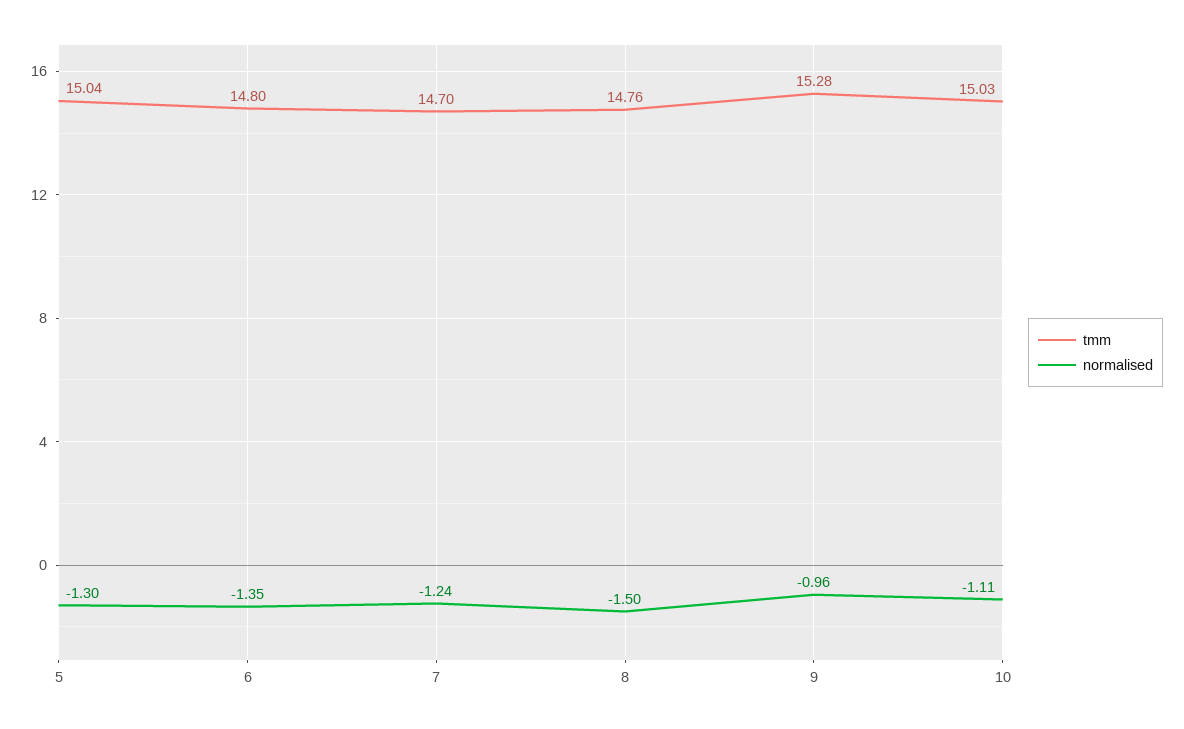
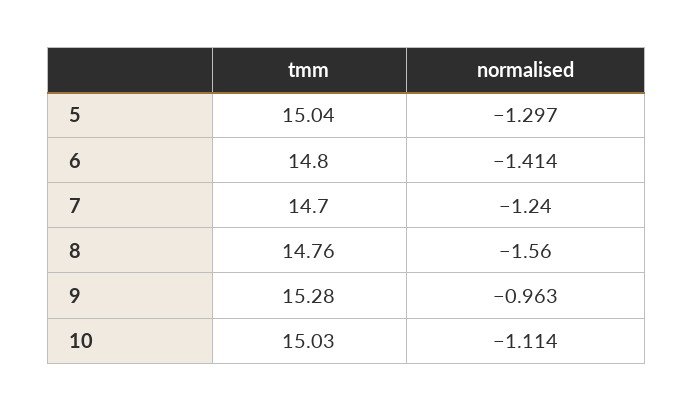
normalised, 6: -1.35 -> -1.414
normalised, 8: -1.5 -> -1.56

